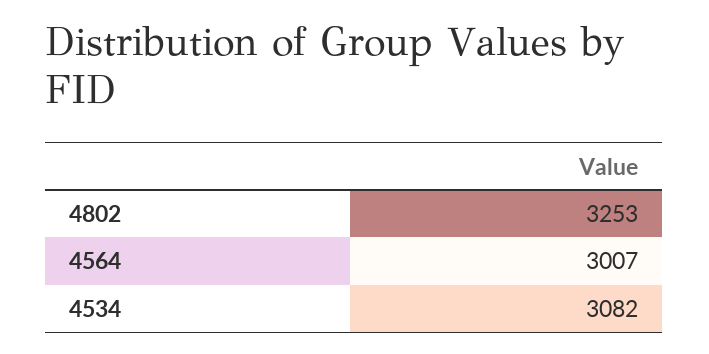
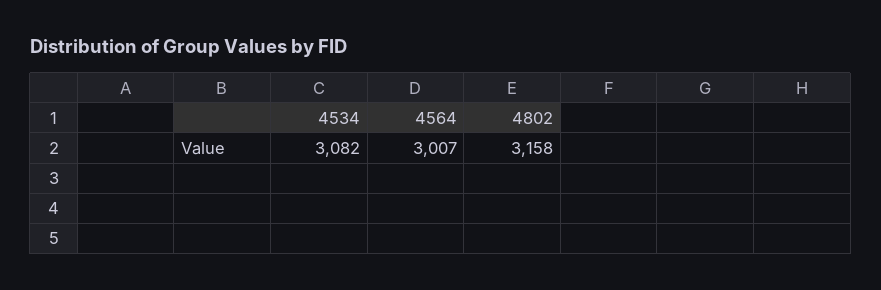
4802: 3253 -> 3158

